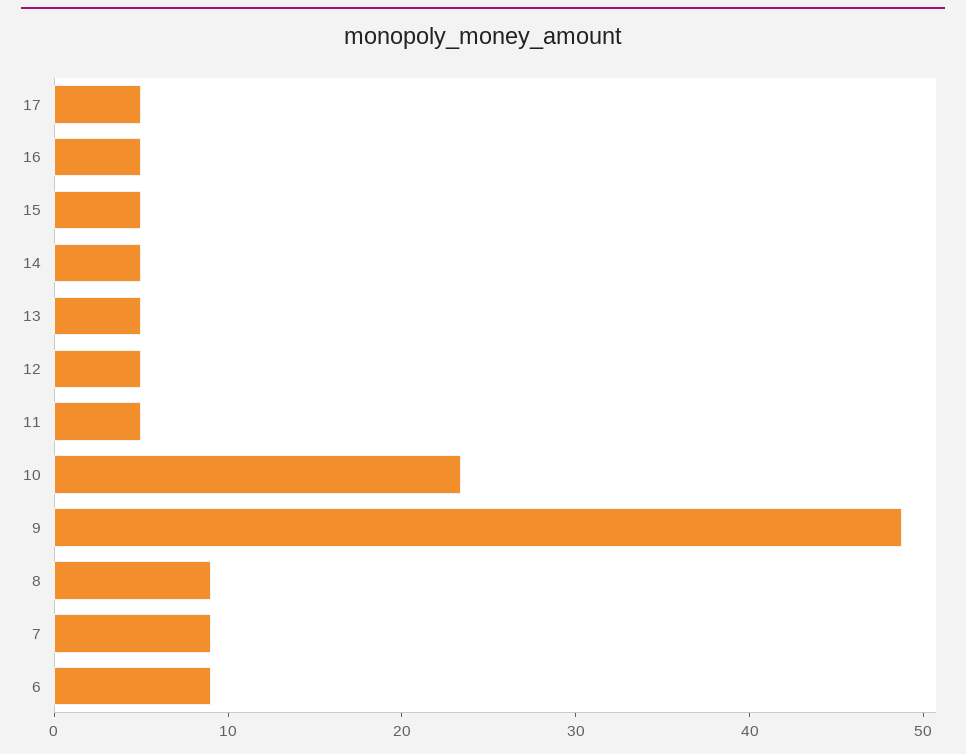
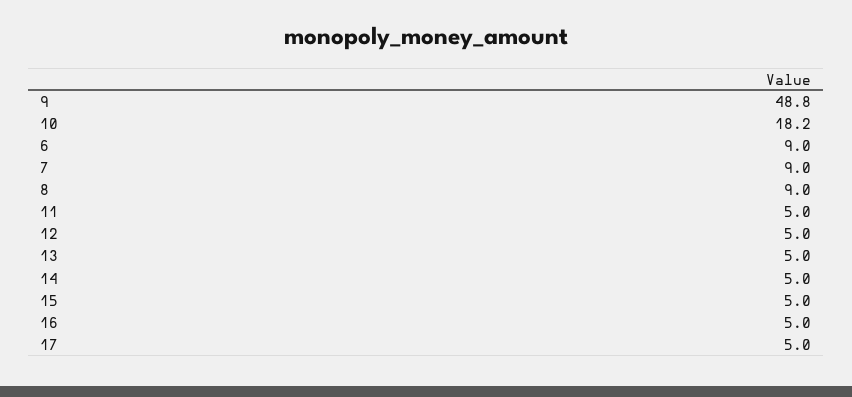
10: 24 -> 18.2

